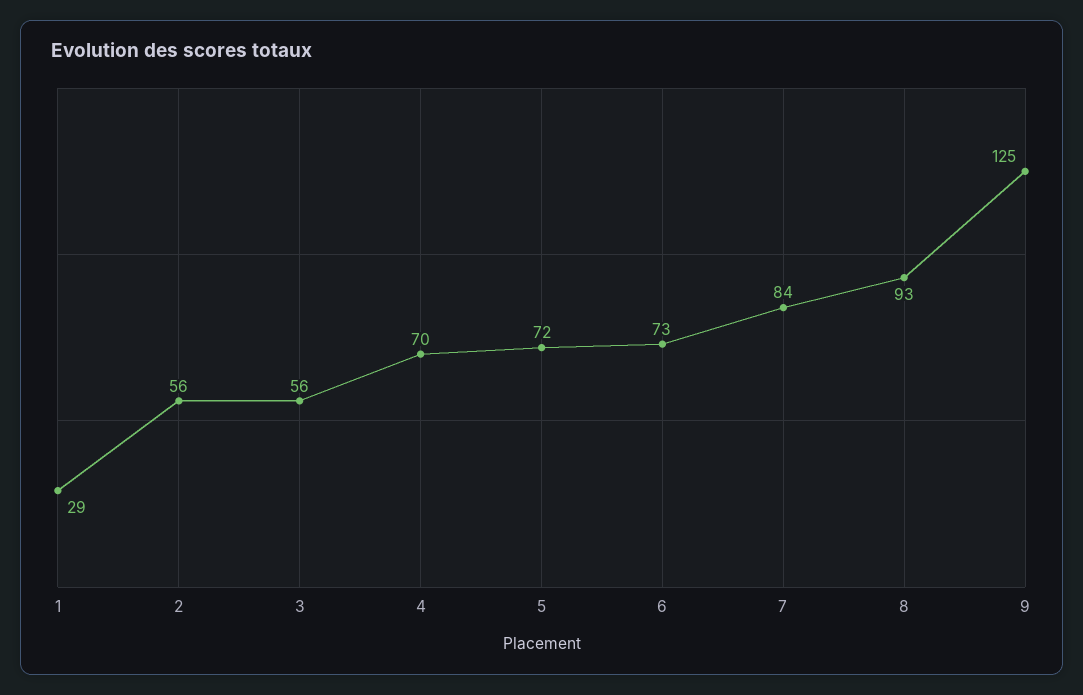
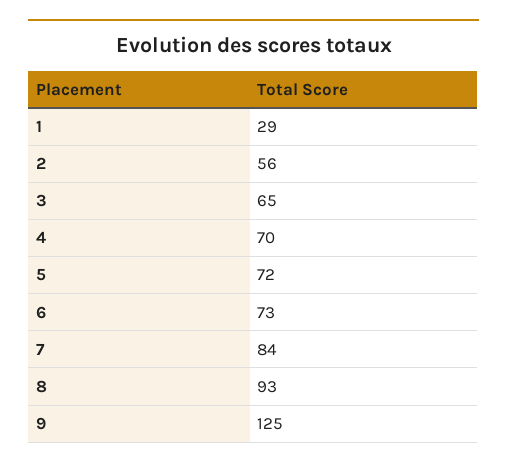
3: 56 -> 65

